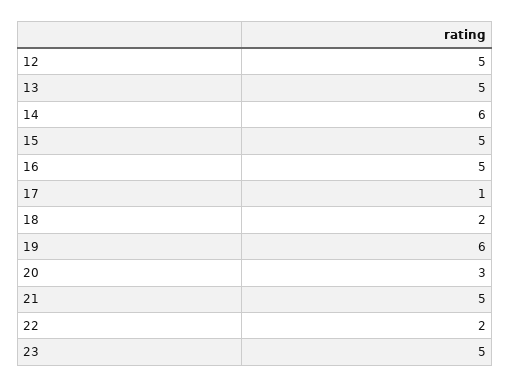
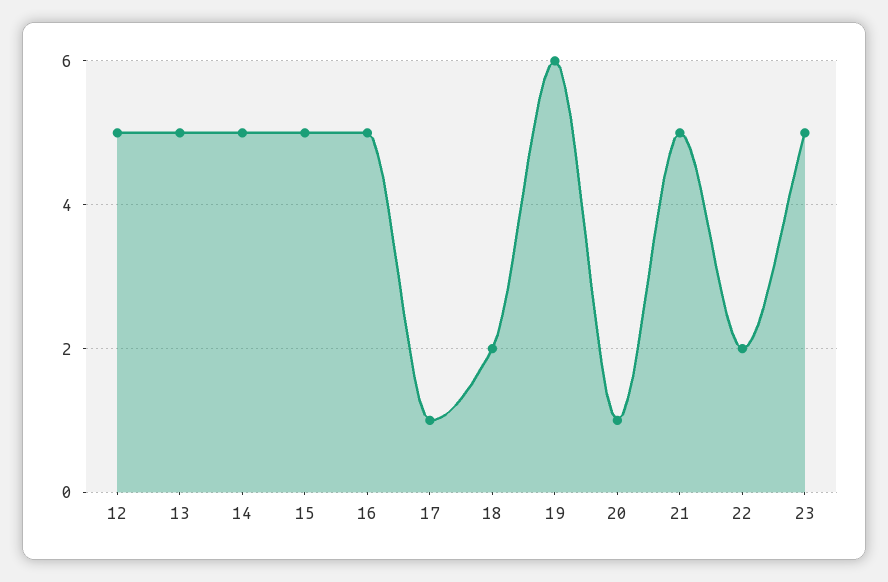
14: 6 -> 5
20: 3 -> 1

